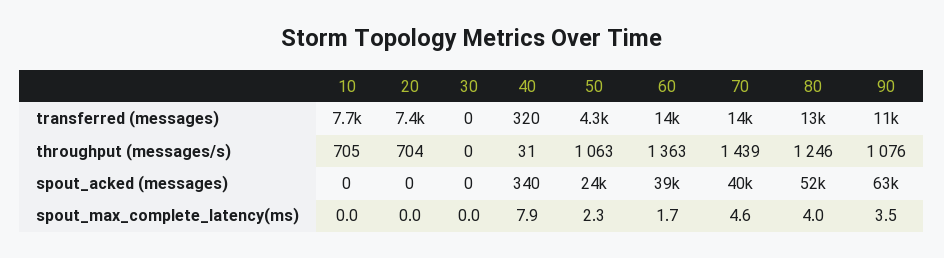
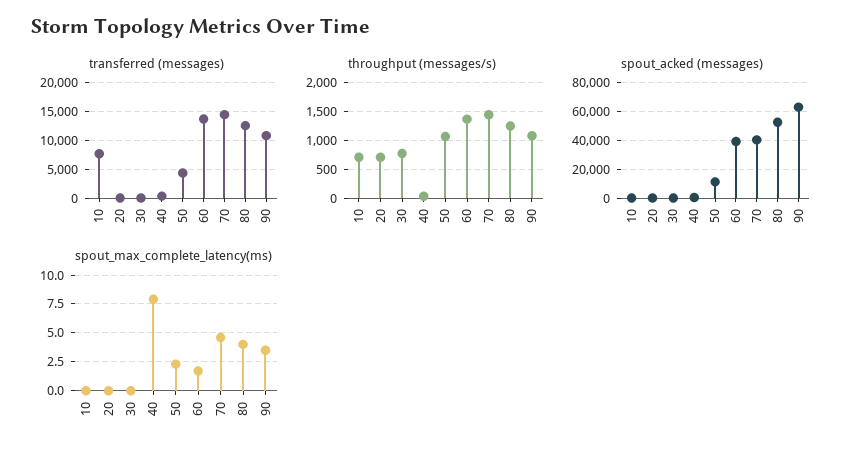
transferred (messages), 20: 7400 -> 0
throughput (messages/s), 30: 0 -> 750
spout_acked (messages), 50: 24000 -> 10000

